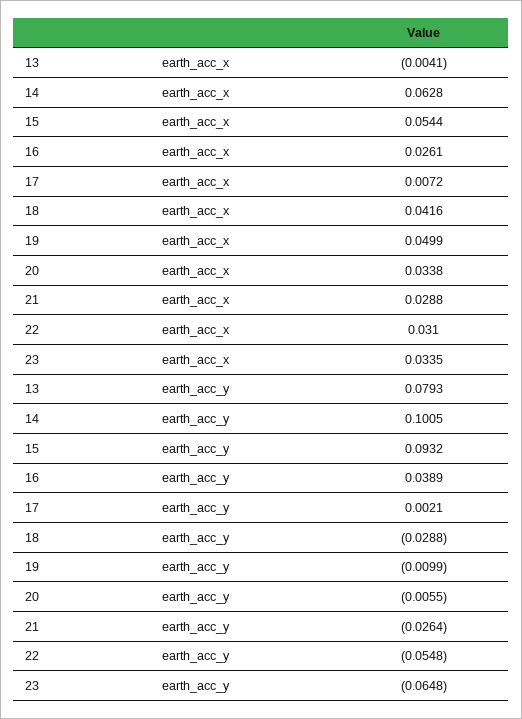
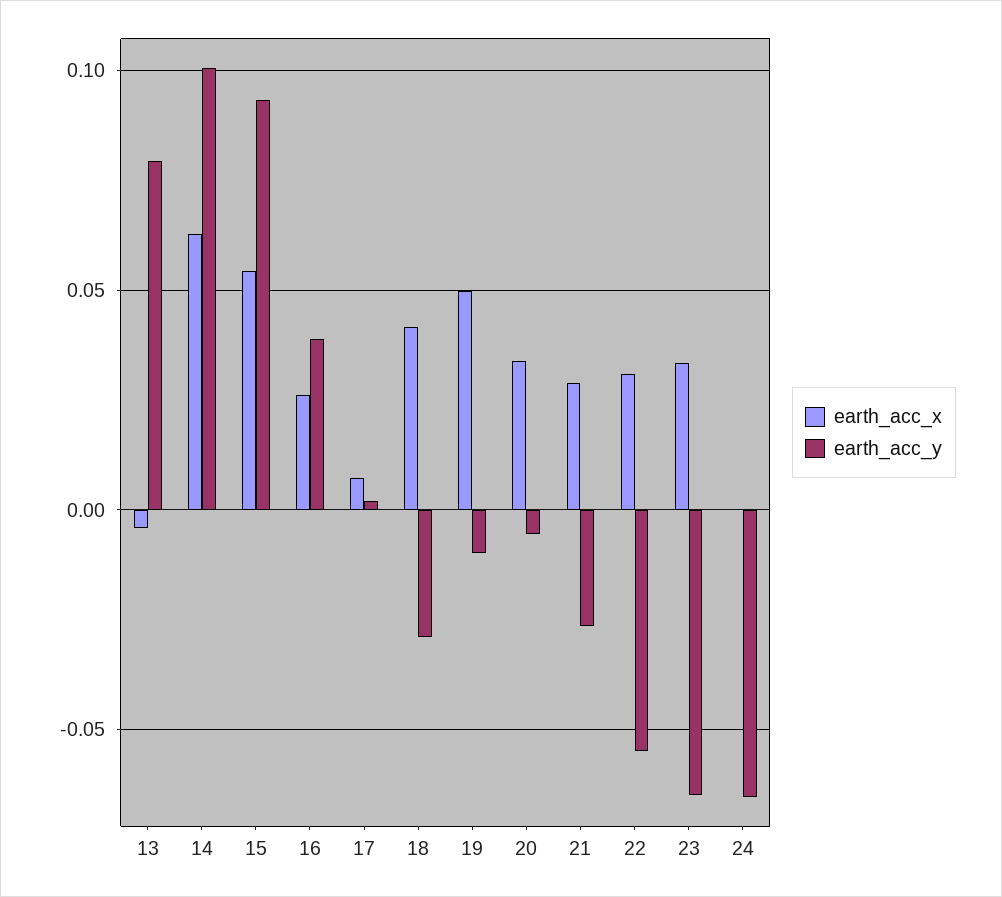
earth_acc_x, 24: none -> 0
earth_acc_y, 24: none -> -0.065

